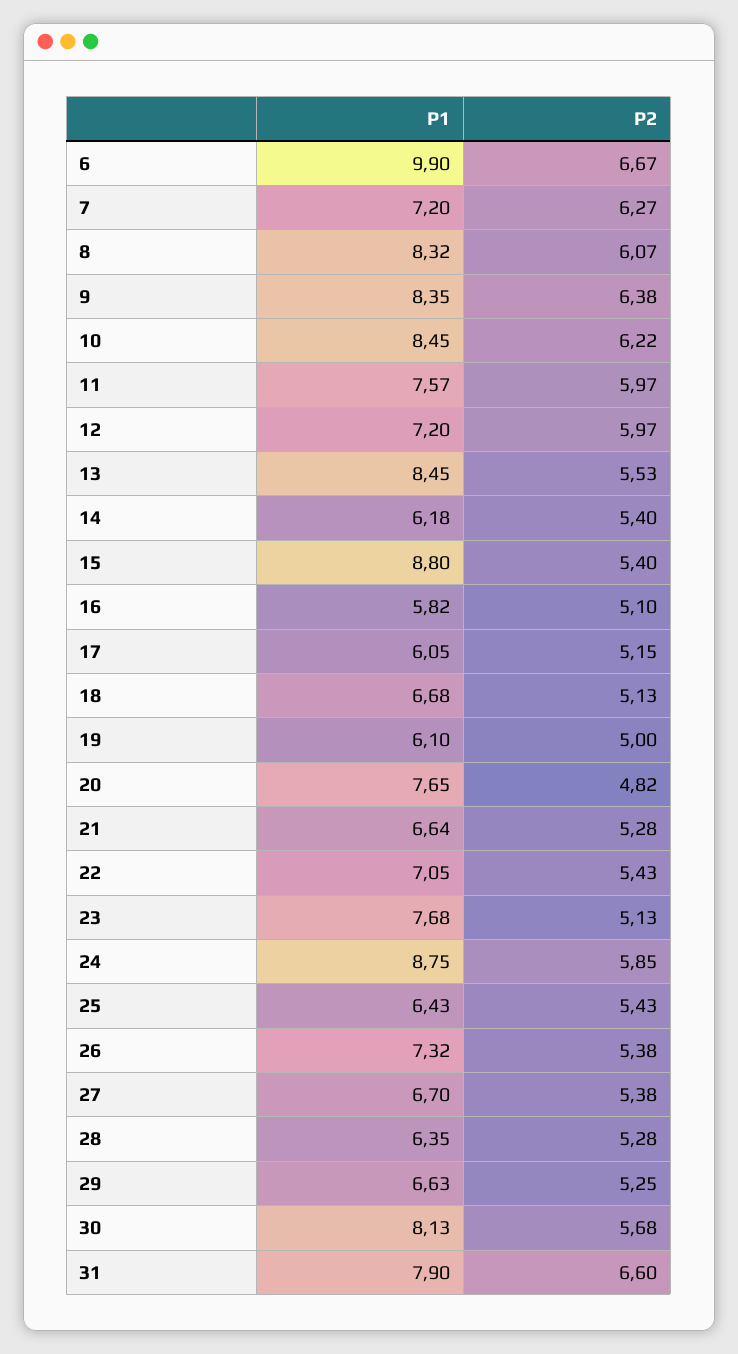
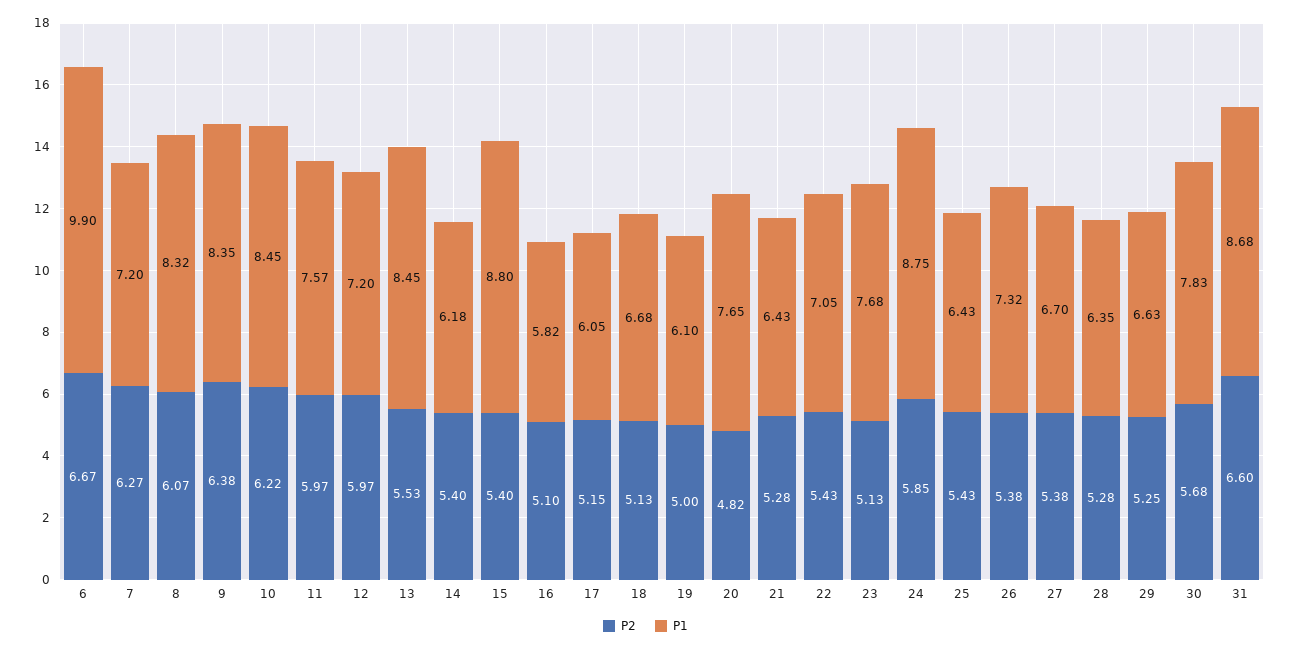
P1, 21: 6.64 -> 6.43
P1, 30: 8.13 -> 7.83
P1, 31: 7.9 -> 8.68

